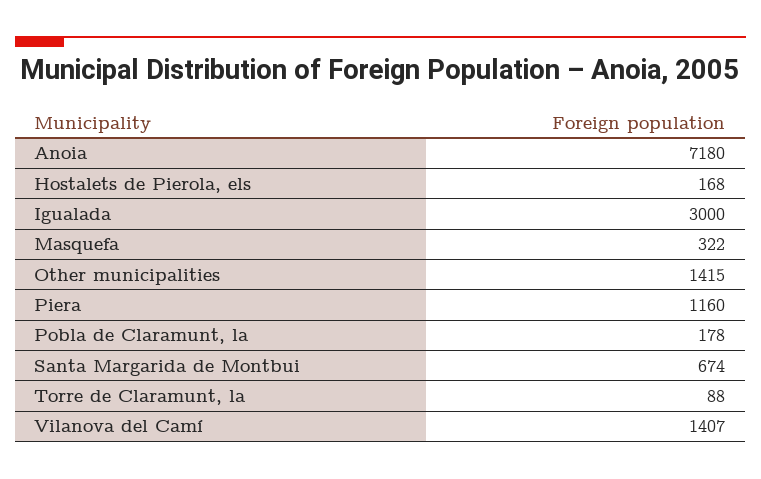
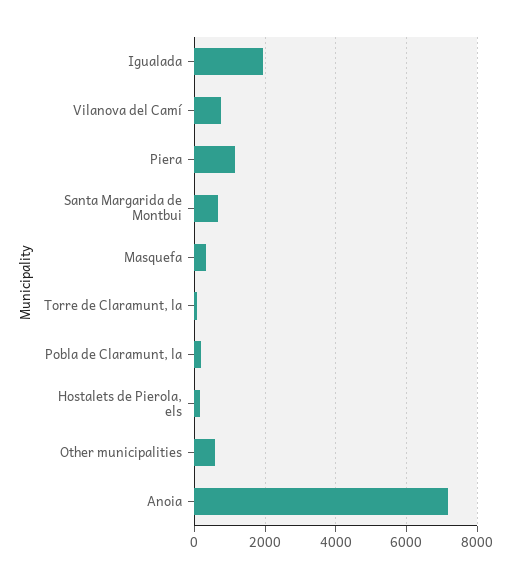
Igualada: 3000 -> 2000
Other municipalities: 1415 -> 600
Vilanova del Camí: 1407 -> 800

